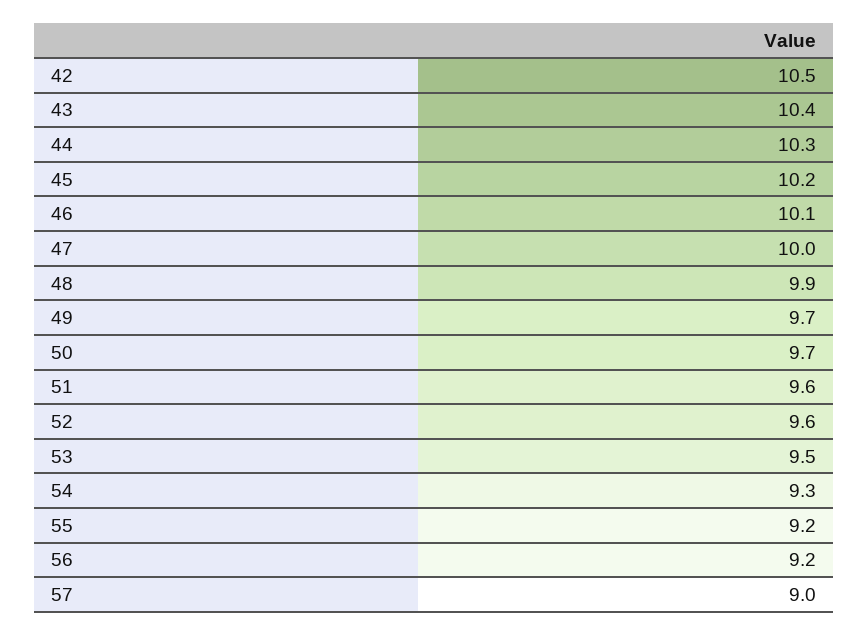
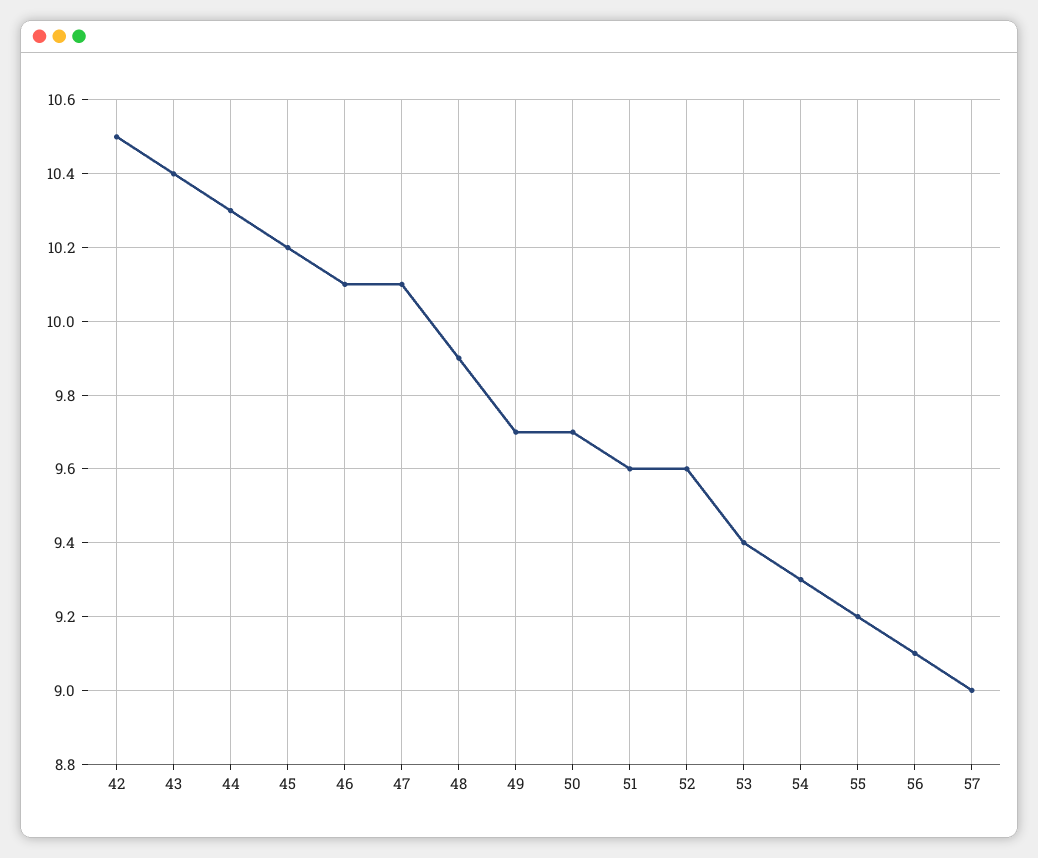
47: 10 -> 10.1
53: 9.5 -> 9.4
56: 9.2 -> 9.1

